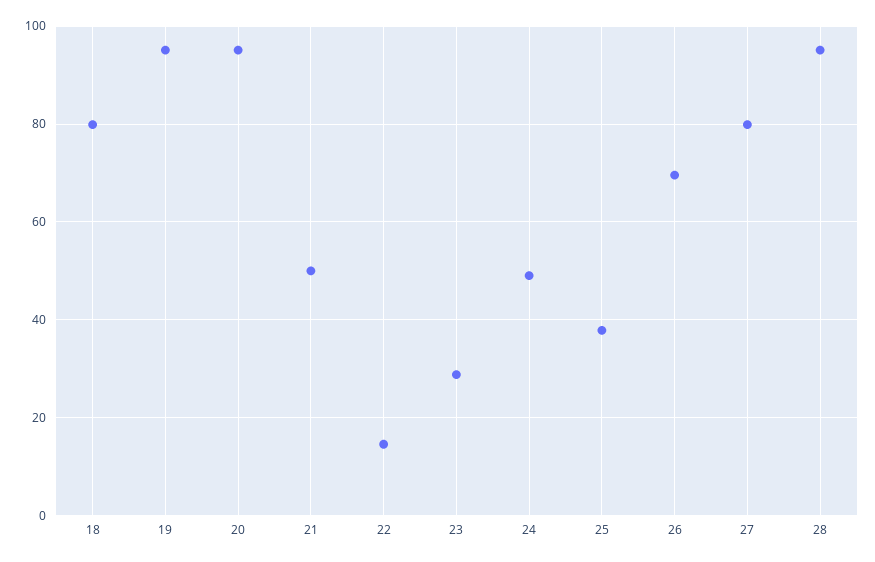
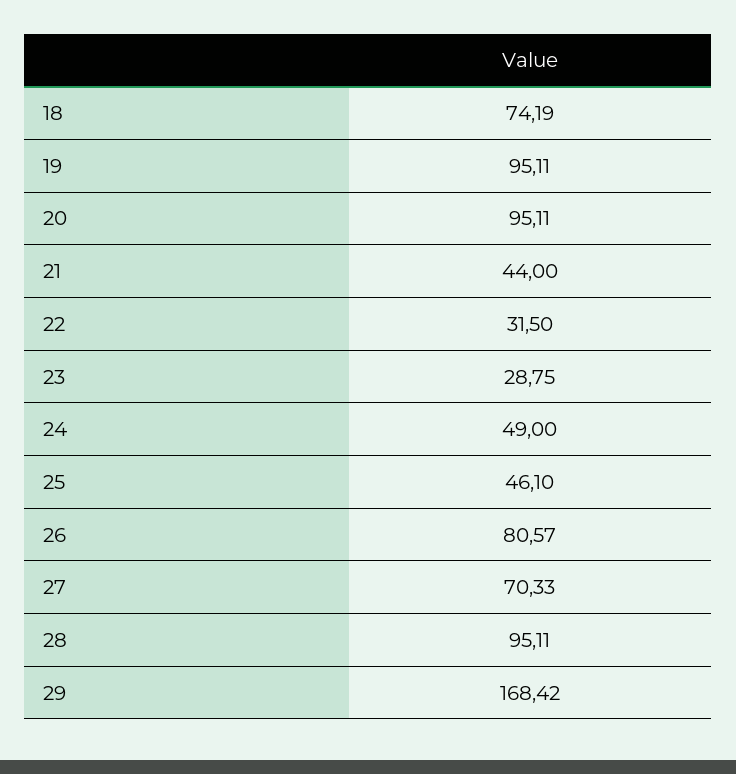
18: 80 -> 74.19
21: 50 -> 44
22: 14 -> 31.5
25: 38 -> 46.1
26: 70 -> 80.57
27: 80 -> 70.33
29: none -> 168.42

